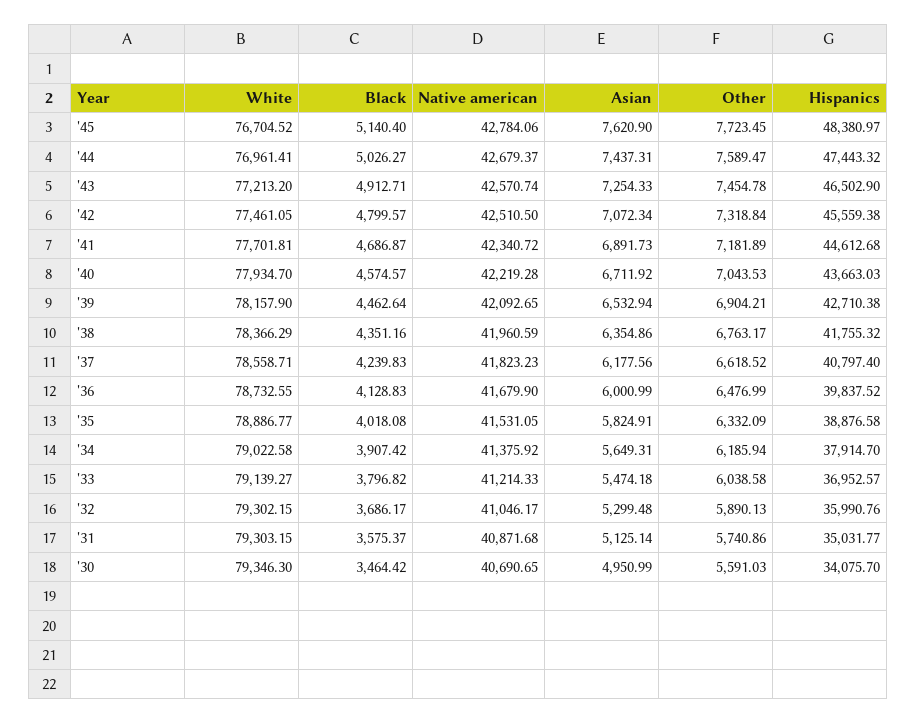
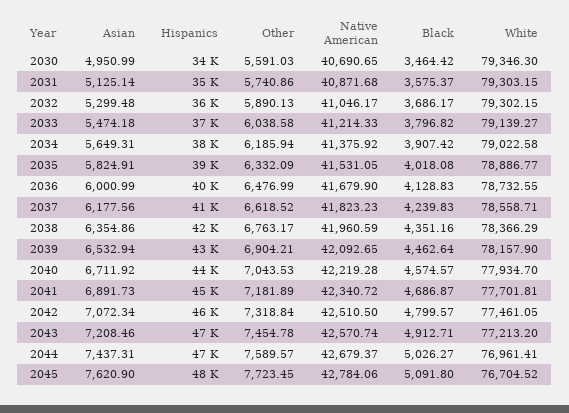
Black, '45: 5140.4 -> 5091.8
Other, '44: 7589.47 -> 7589.57
Asian, '43: 7254.33 -> 7208.46

